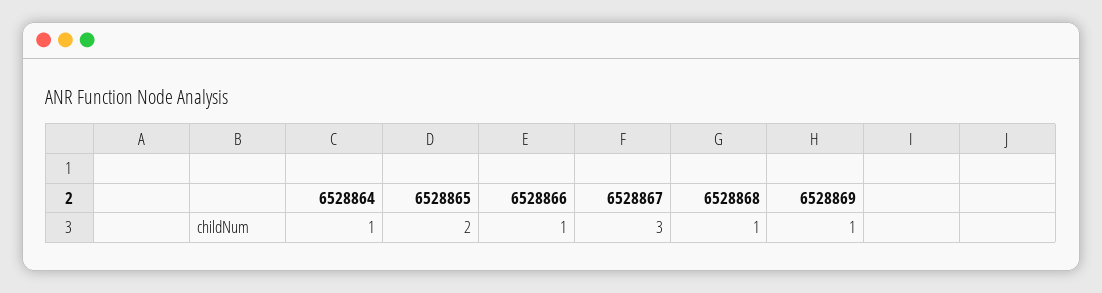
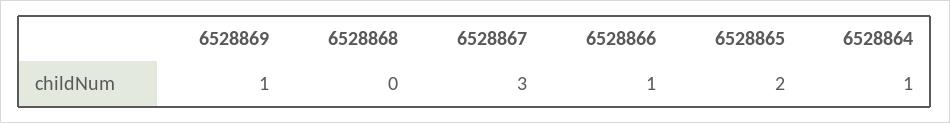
6528868: 1 -> 0

